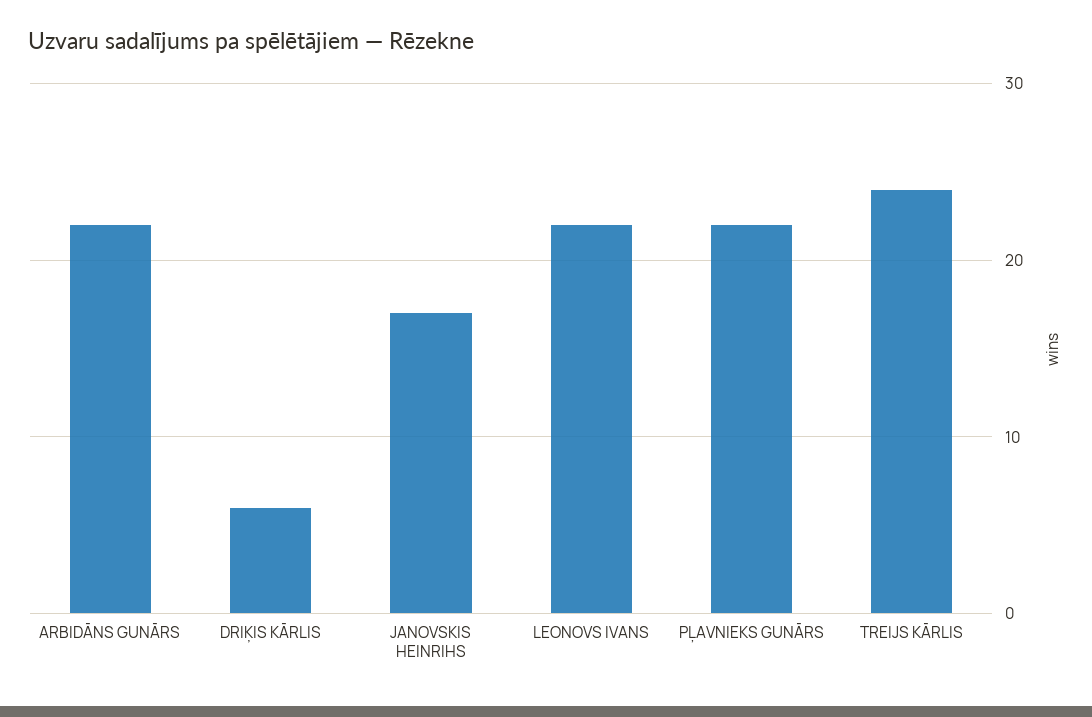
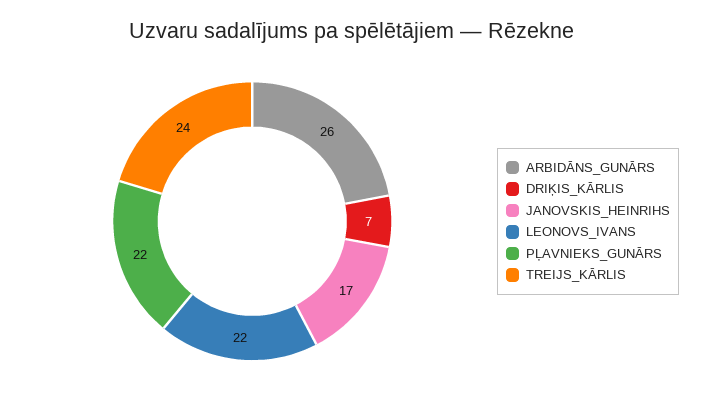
ARBIDĀNS GUNĀRS: 22 -> 26
DRIĶIS KĀRLIS: 6 -> 7

